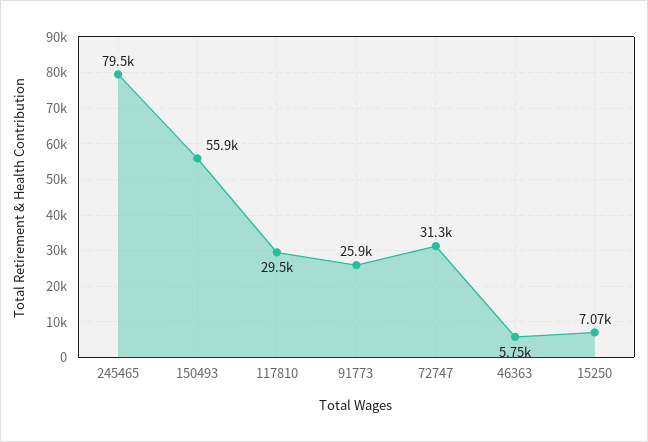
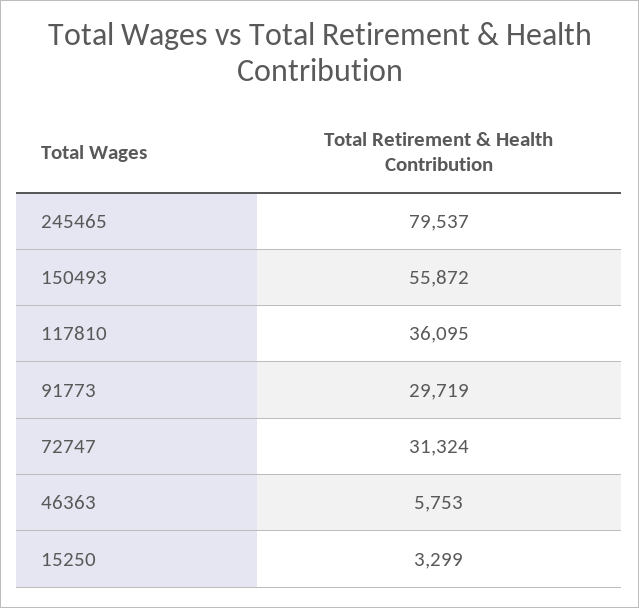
117810: 29500 -> 36095
91773: 25900 -> 29719
15250: 7070 -> 3299

